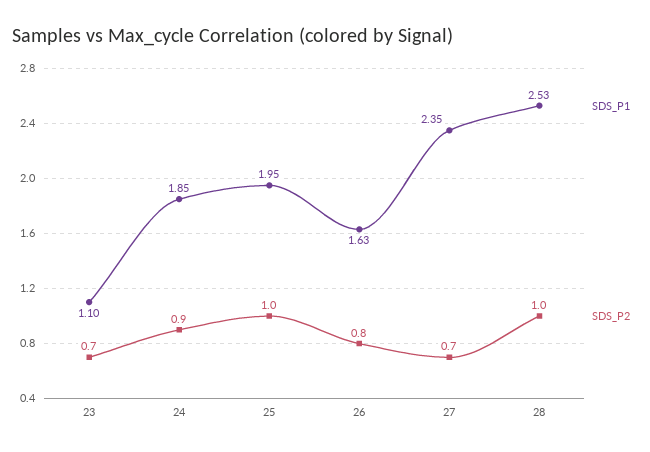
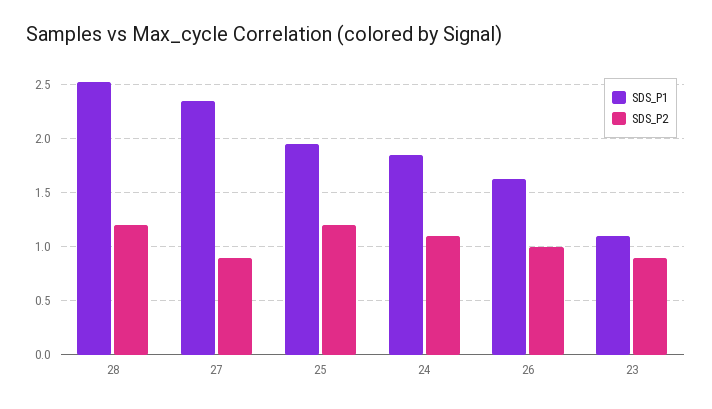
SDS_P2, 23: 0.7 -> 0.9
SDS_P2, 24: 0.9 -> 1.1
SDS_P2, 25: 1 -> 1.2
SDS_P2, 26: 0.8 -> 1
SDS_P2, 27: 0.7 -> 0.9
SDS_P2, 28: 1 -> 1.2

